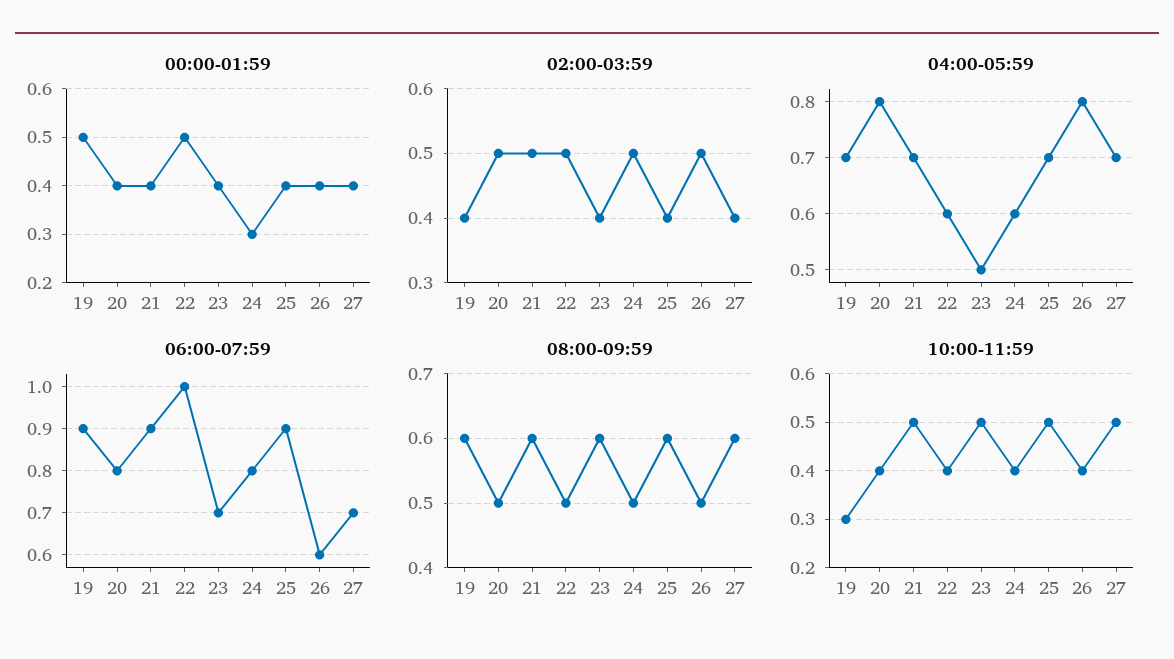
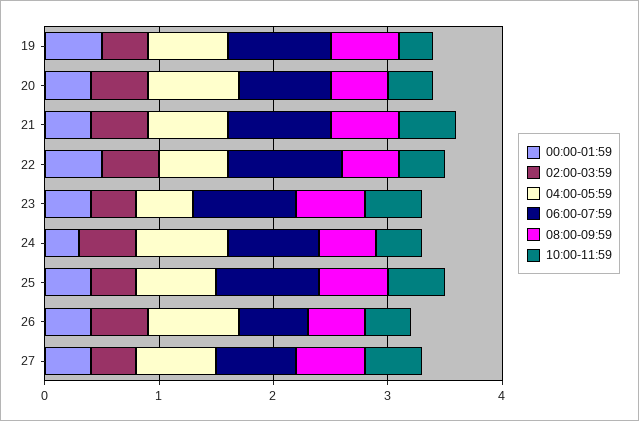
04:00-05:59, 24: 0.6 -> 0.8
06:00-07:59, 23: 0.7 -> 0.9

